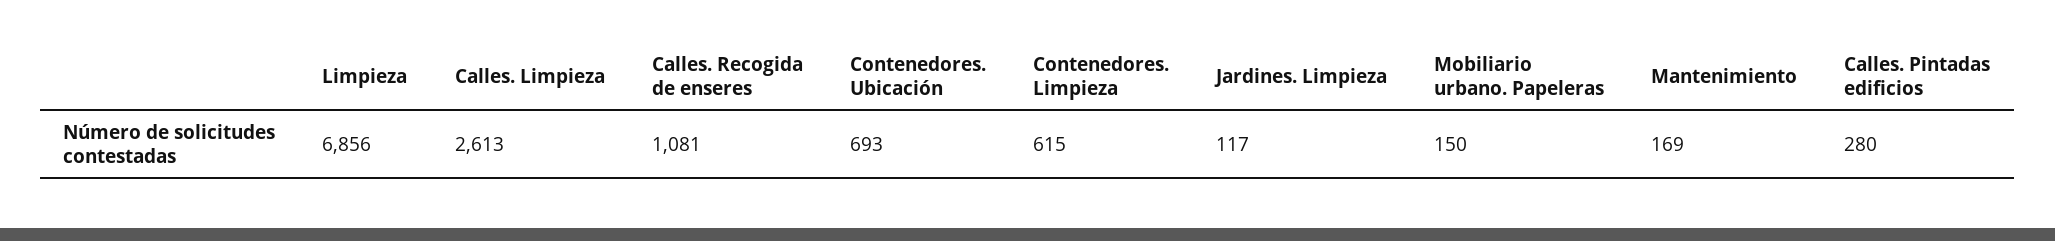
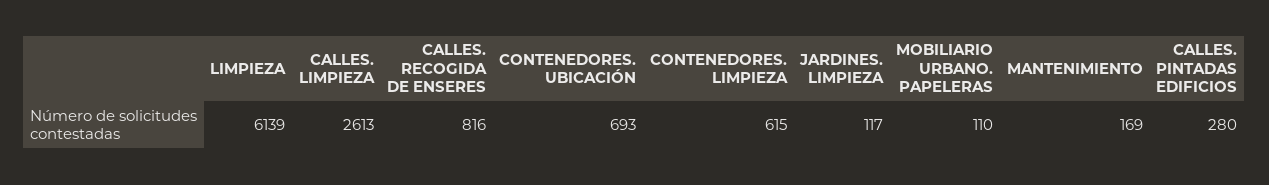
Limpieza: 6856 -> 6139
Calles. Recogida de enseres: 1081 -> 816
Mobiliario urbano. Papeleras: 150 -> 110

